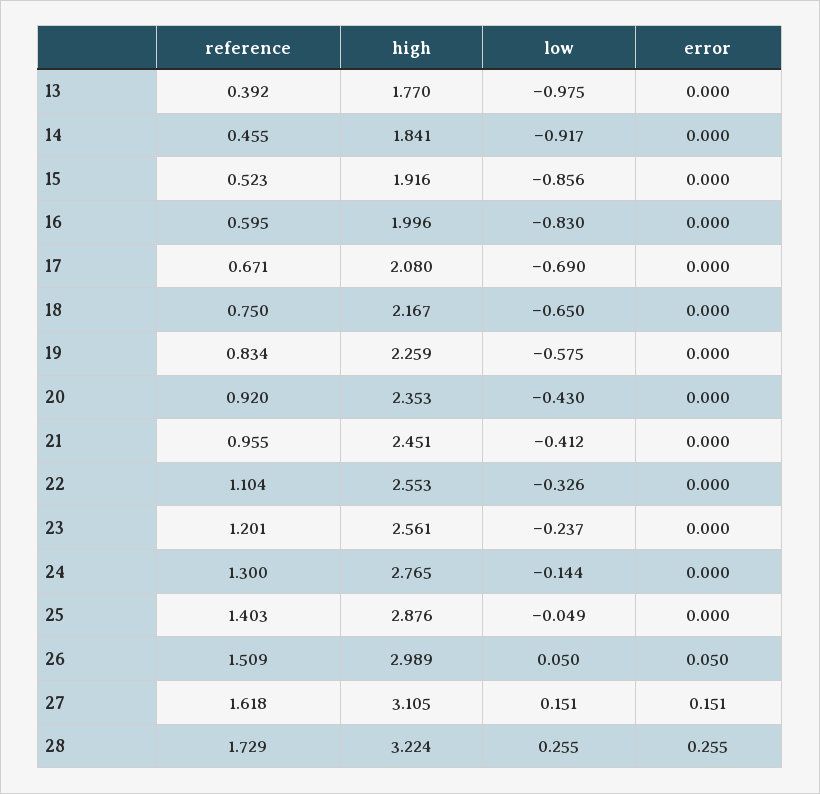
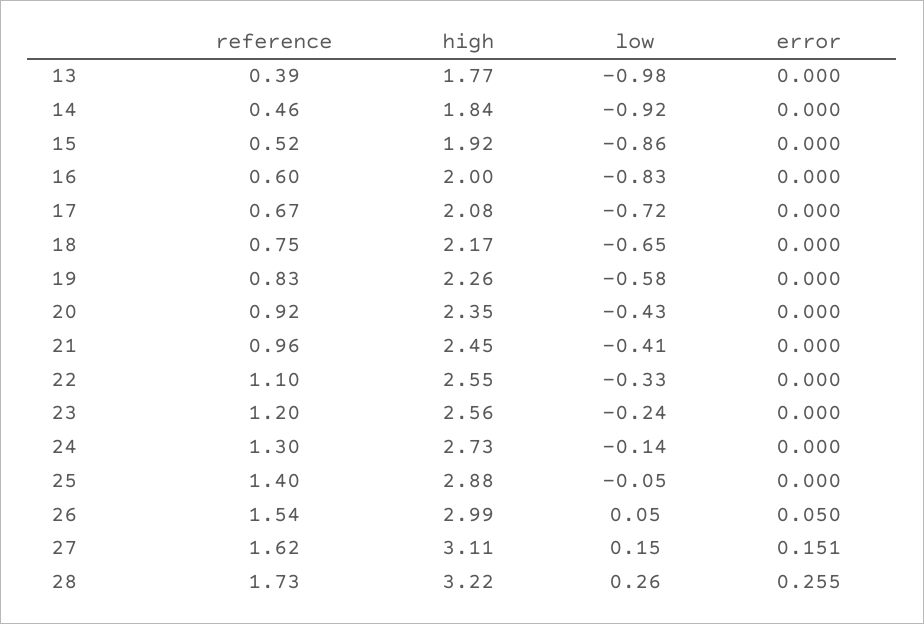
low, 17: -0.69 -> -0.72
high, 24: 2.765 -> 2.73
reference, 26: 1.509 -> 1.54

